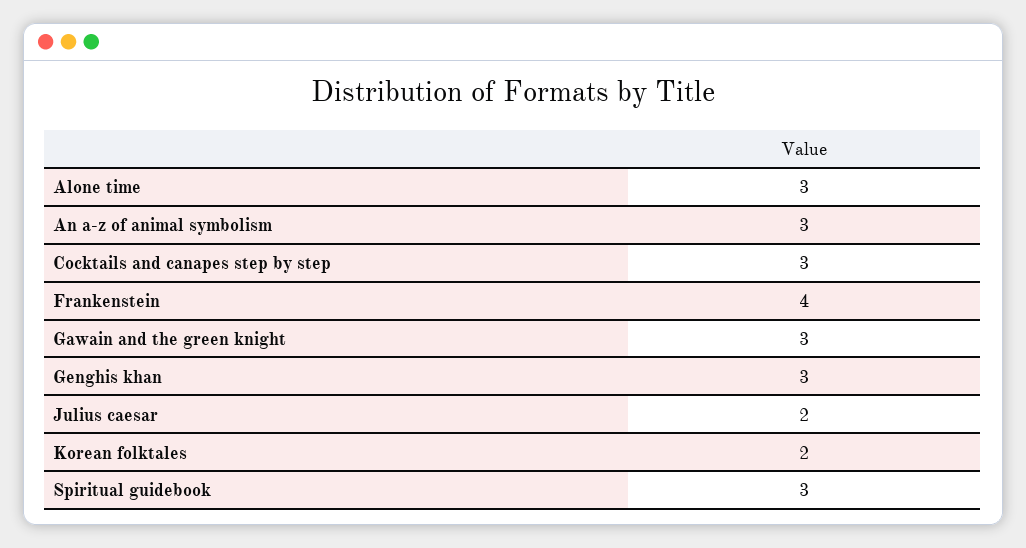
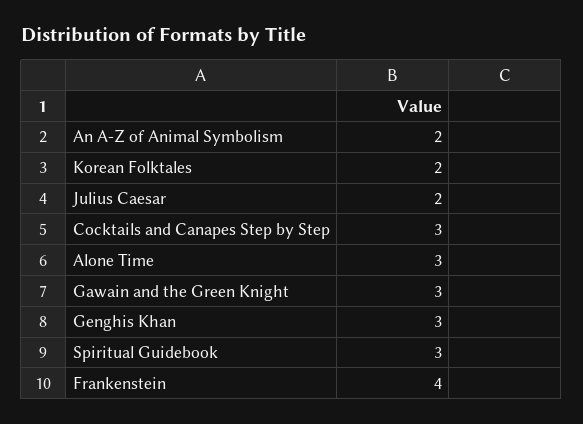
An a-z of animal symbolism: 3 -> 2

